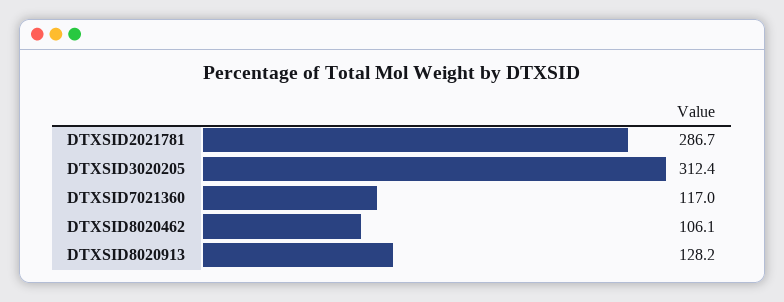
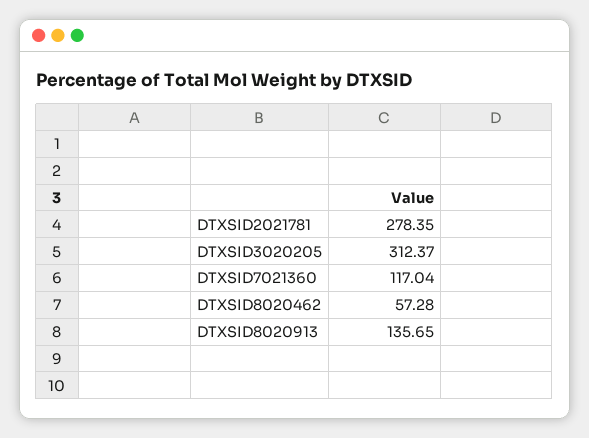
DTXSID2021781: 286.7 -> 278.35
DTXSID8020462: 106.1 -> 57.28
DTXSID8020913: 128.2 -> 135.65

